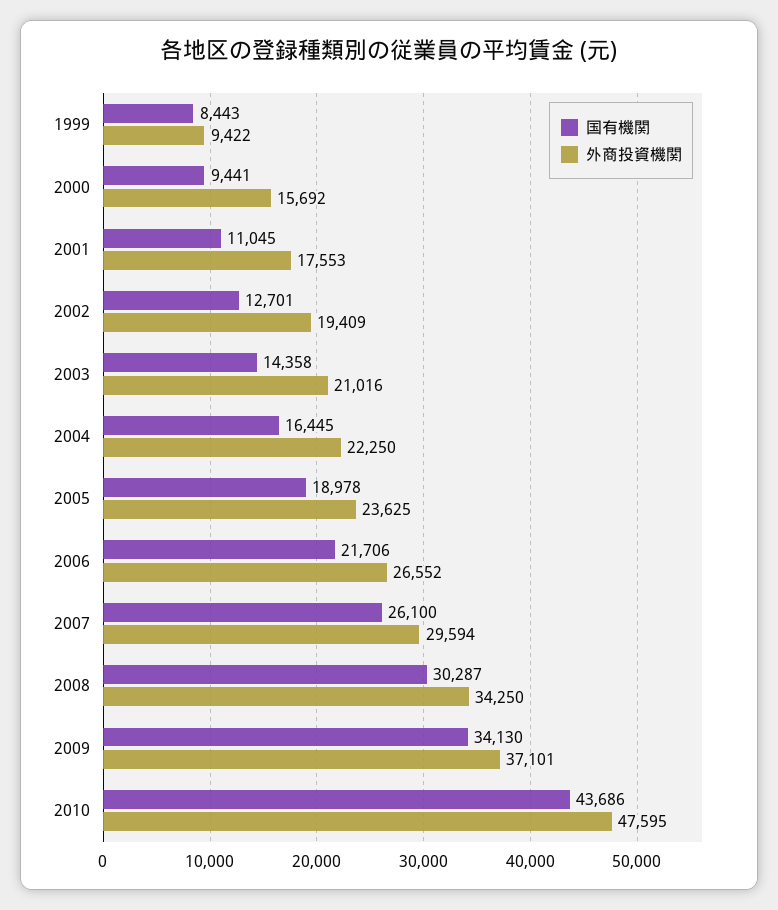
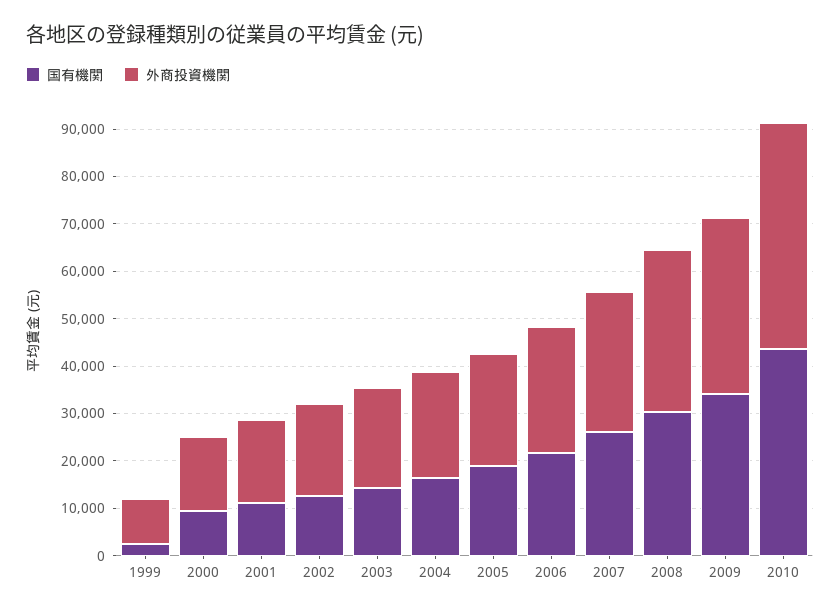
国有機関, 1999: 8443 -> 2000

